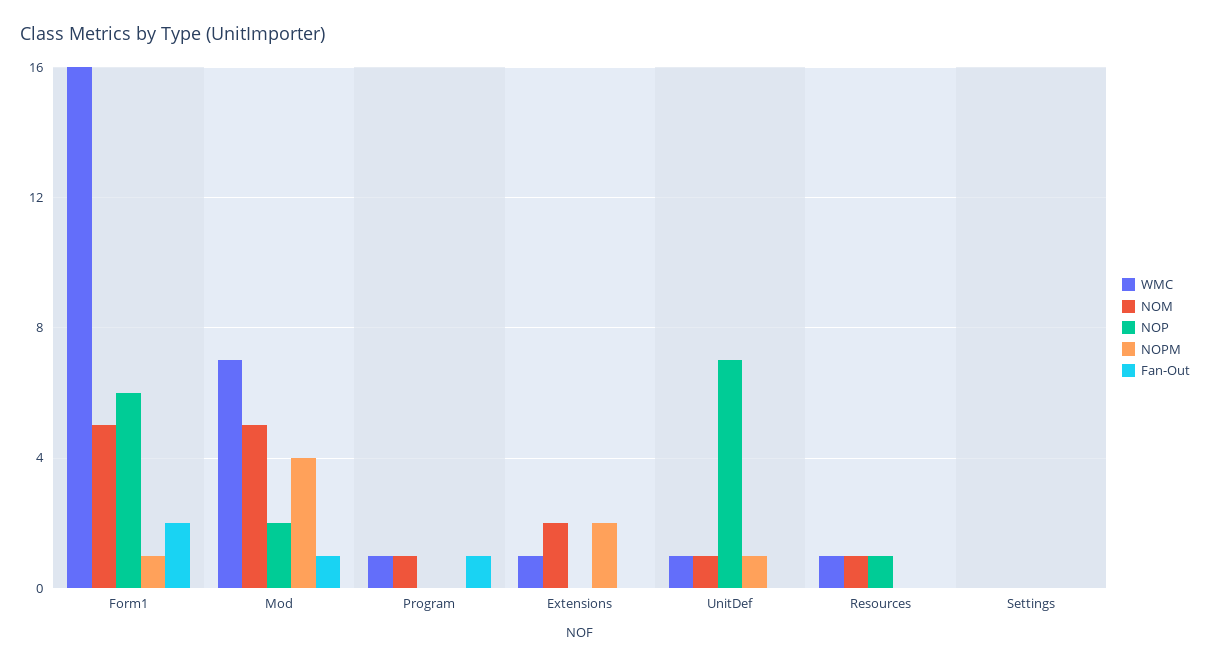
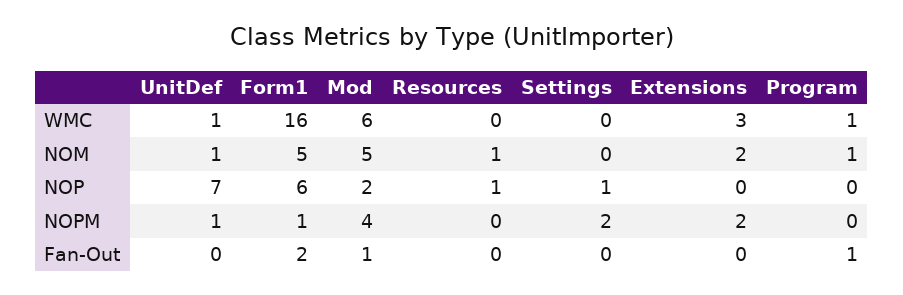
WMC, Mod: 7 -> 6
WMC, Extensions: 1 -> 3
WMC, Resources: 1 -> 0
NOP, Settings: 0 -> 1
NOPM, Settings: 0 -> 2

